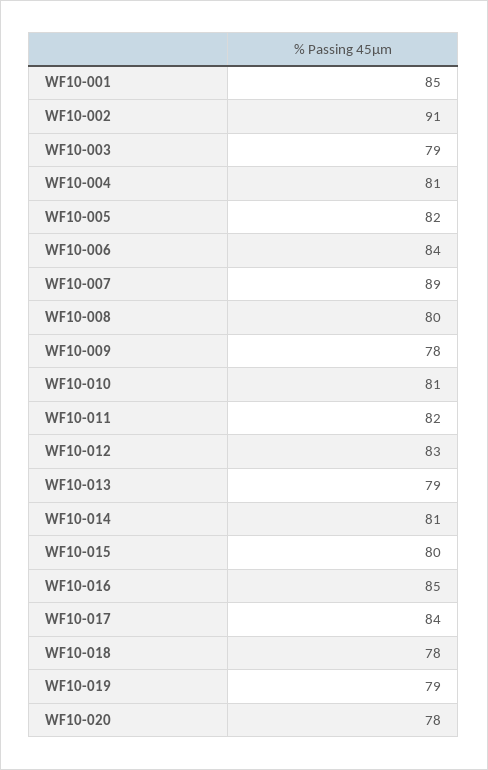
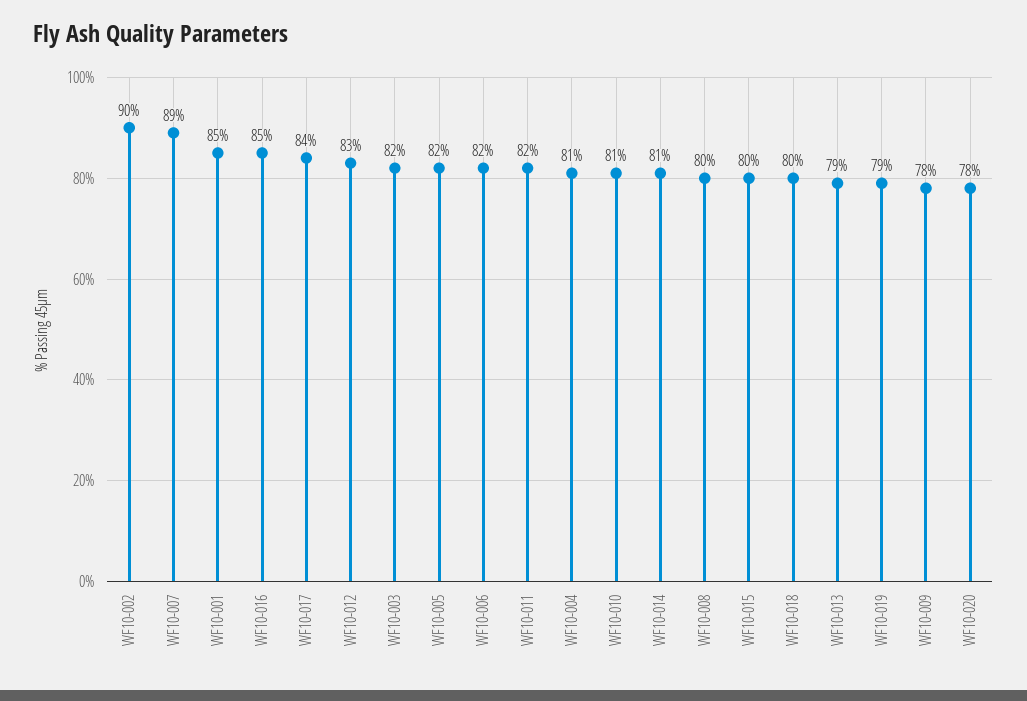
WF10-002: 91 -> 90
WF10-003: 79 -> 82
WF10-006: 84 -> 82
WF10-018: 78 -> 80

